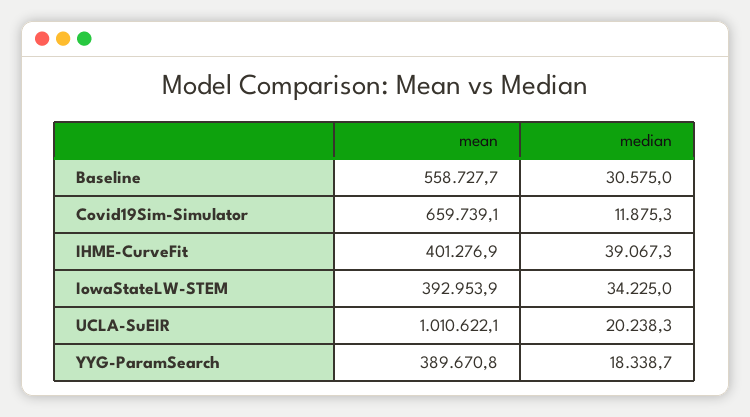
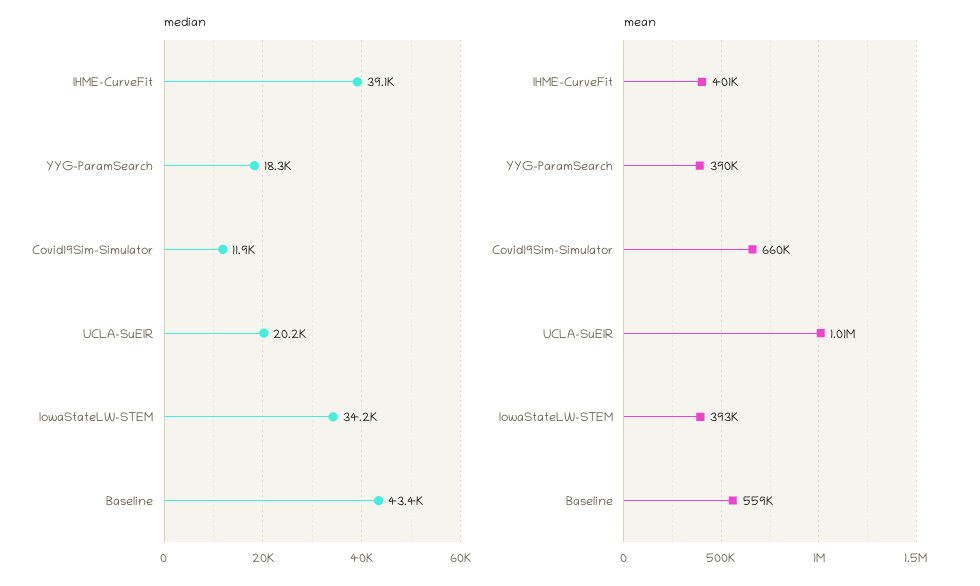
median, Baseline: 30575 -> 43400

